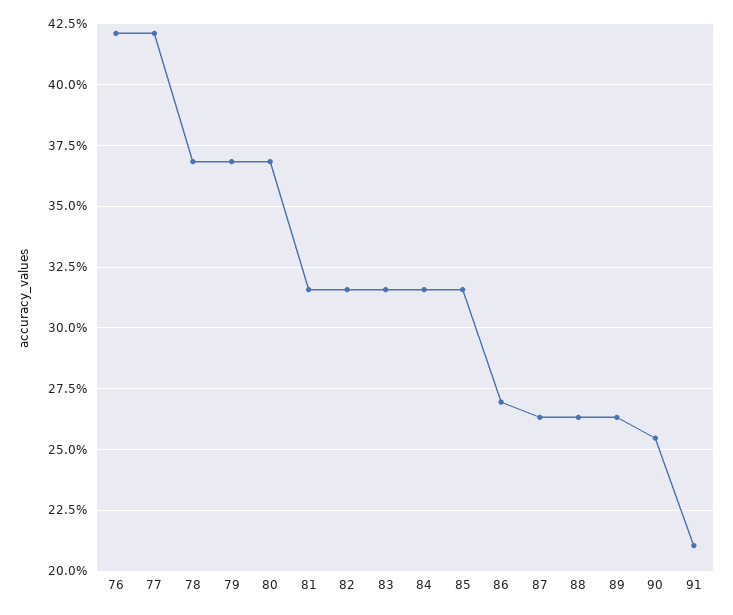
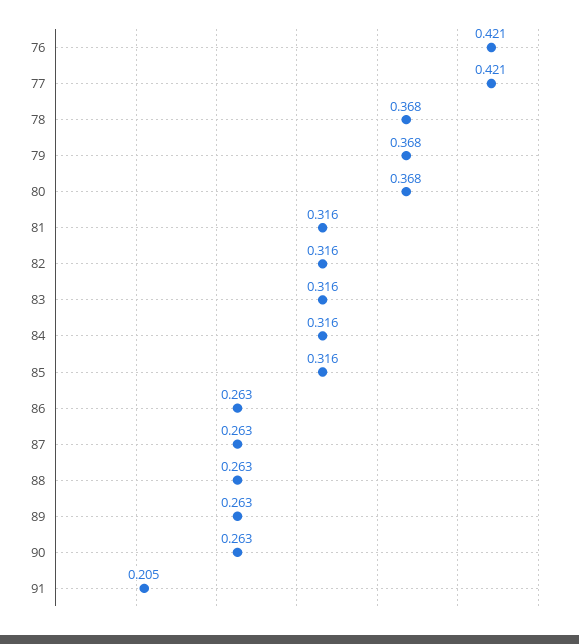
86: 0.27 -> 0.263
90: 0.255 -> 0.263
91: 0.21 -> 0.205

